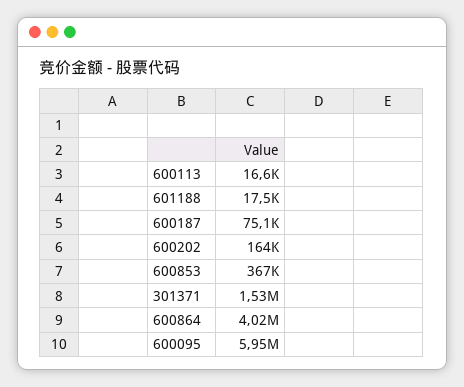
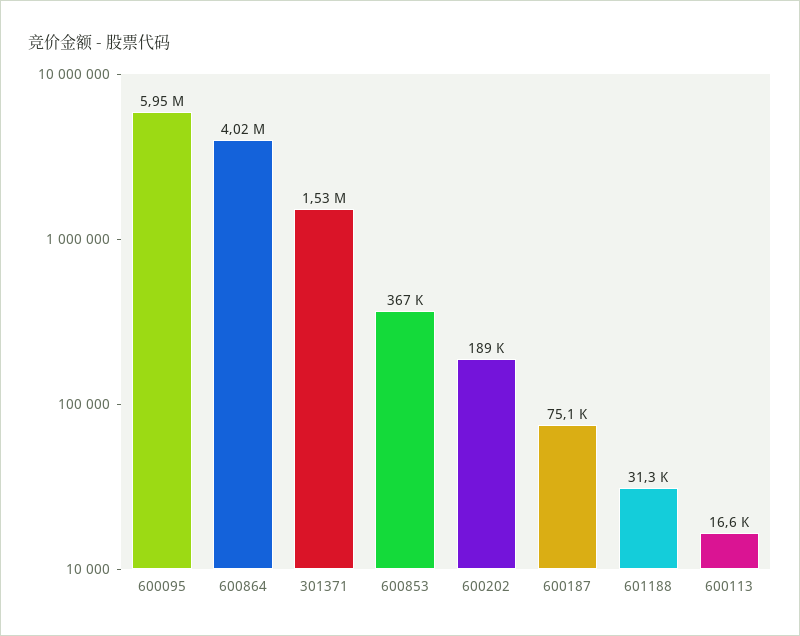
601188: 17500 -> 31300
600202: 164000 -> 189000

